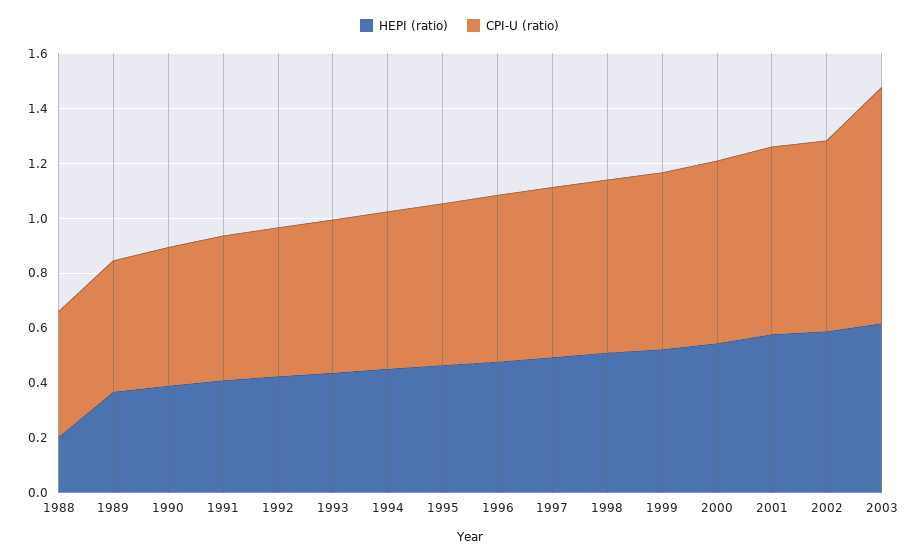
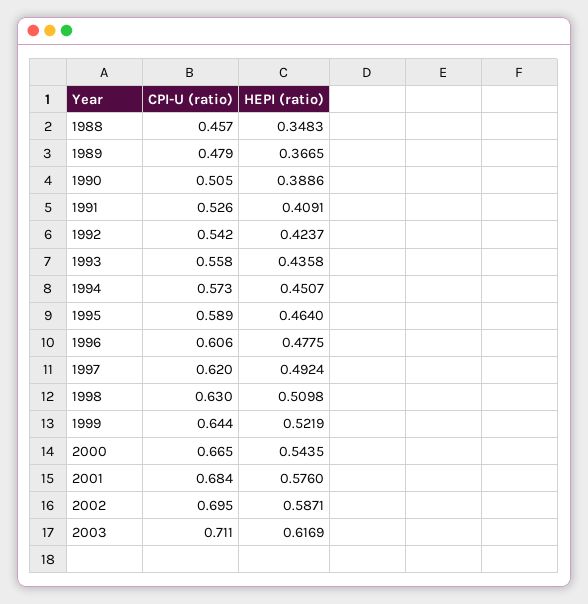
HEPI (ratio), 1988: 0.2 -> 0.3483
CPI-U (ratio), 2003: 0.85 -> 0.711

